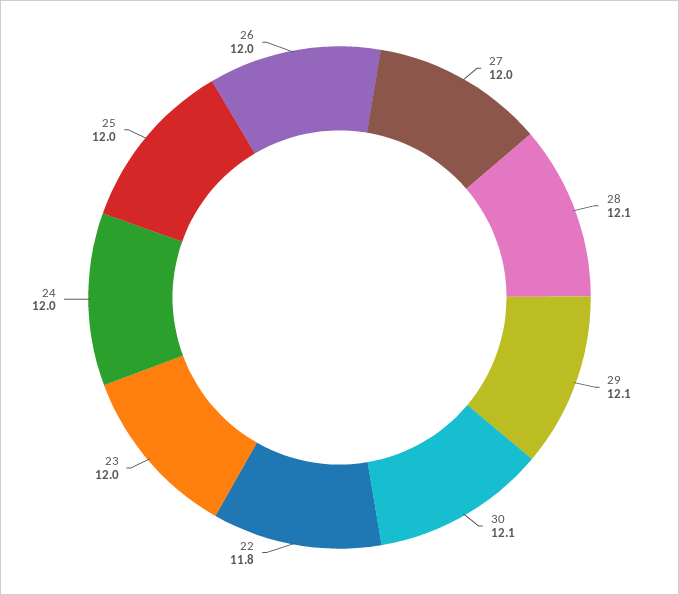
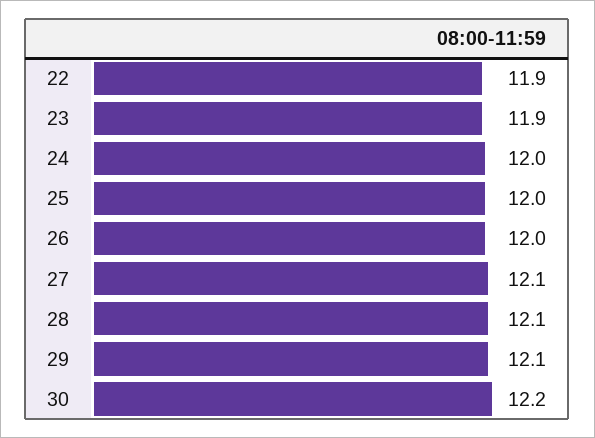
27: 12 -> 12.1
30: 12.1 -> 12.2
22: 11.8 -> 11.9
23: 12 -> 11.9

